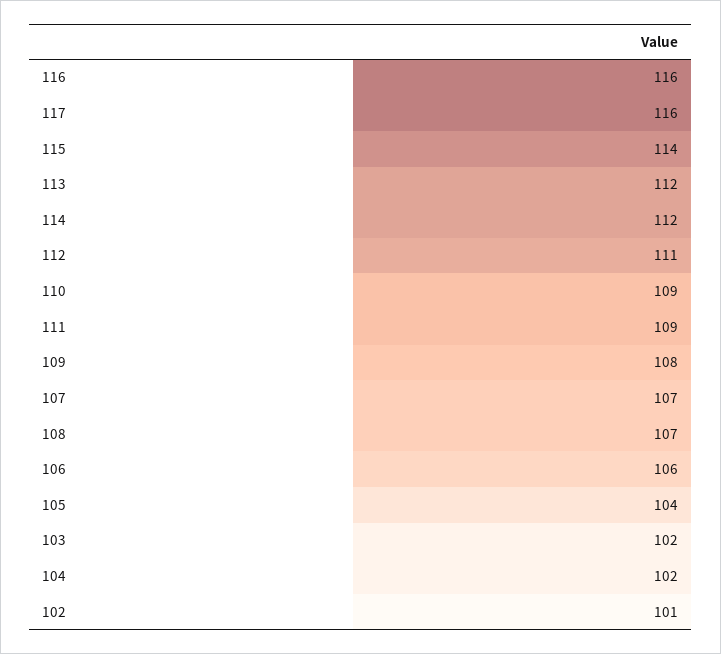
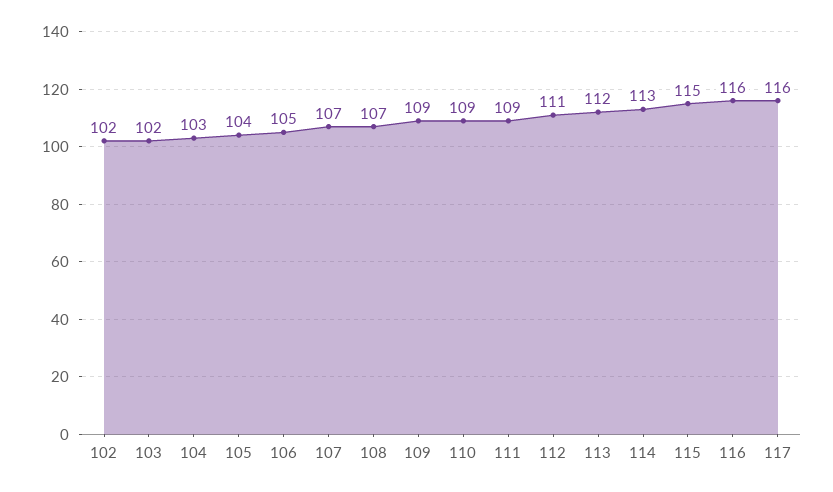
115: 114 -> 115
114: 112 -> 113
109: 108 -> 109
106: 106 -> 105
104: 102 -> 103
102: 101 -> 102

